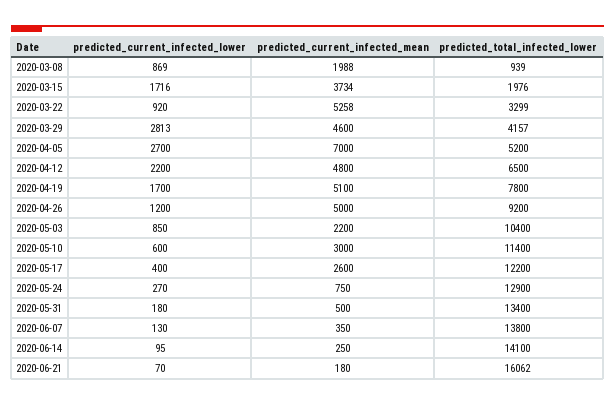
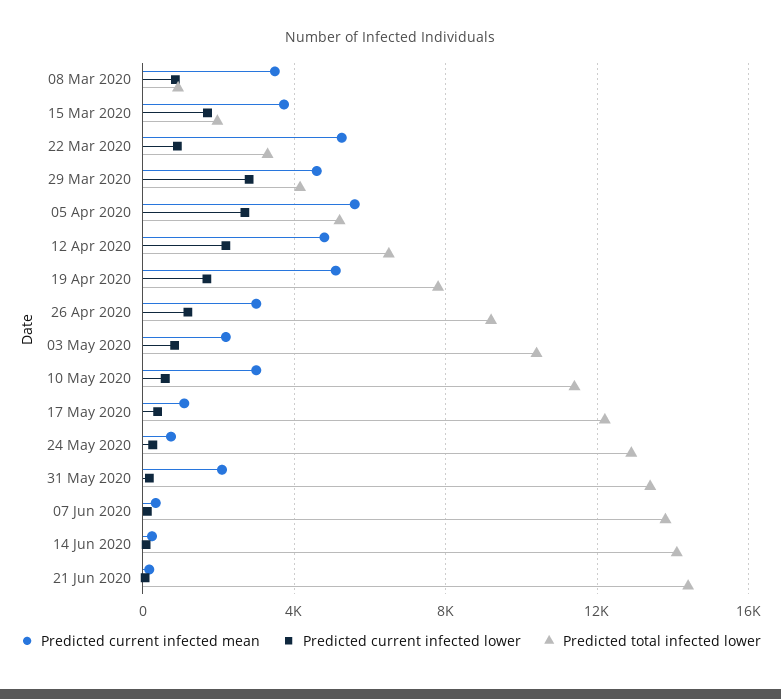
predicted_current_infected_mean, 2020-03-08: 1988 -> 3500
predicted_current_infected_mean, 2020-04-05: 7000 -> 5500
predicted_current_infected_mean, 2020-04-26: 5000 -> 3000
predicted_current_infected_mean, 2020-05-17: 2600 -> 1000
predicted_current_infected_mean, 2020-05-31: 500 -> 2000
predicted_total_infected_lower, 2020-06-21: 16062 -> 14500

